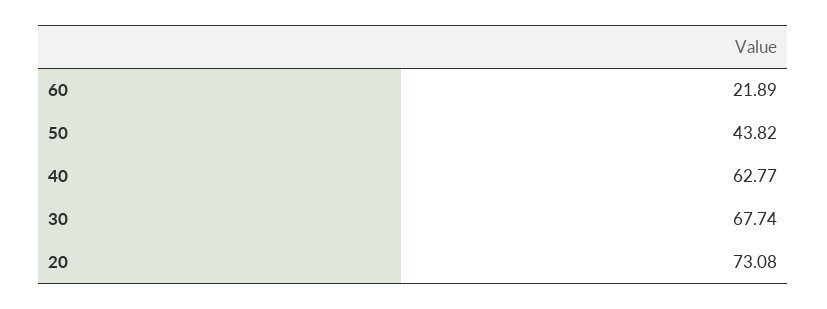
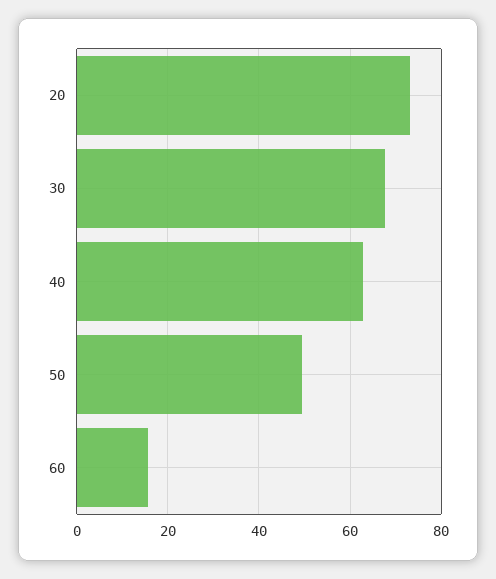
60: 21.89 -> 16
50: 43.82 -> 50

